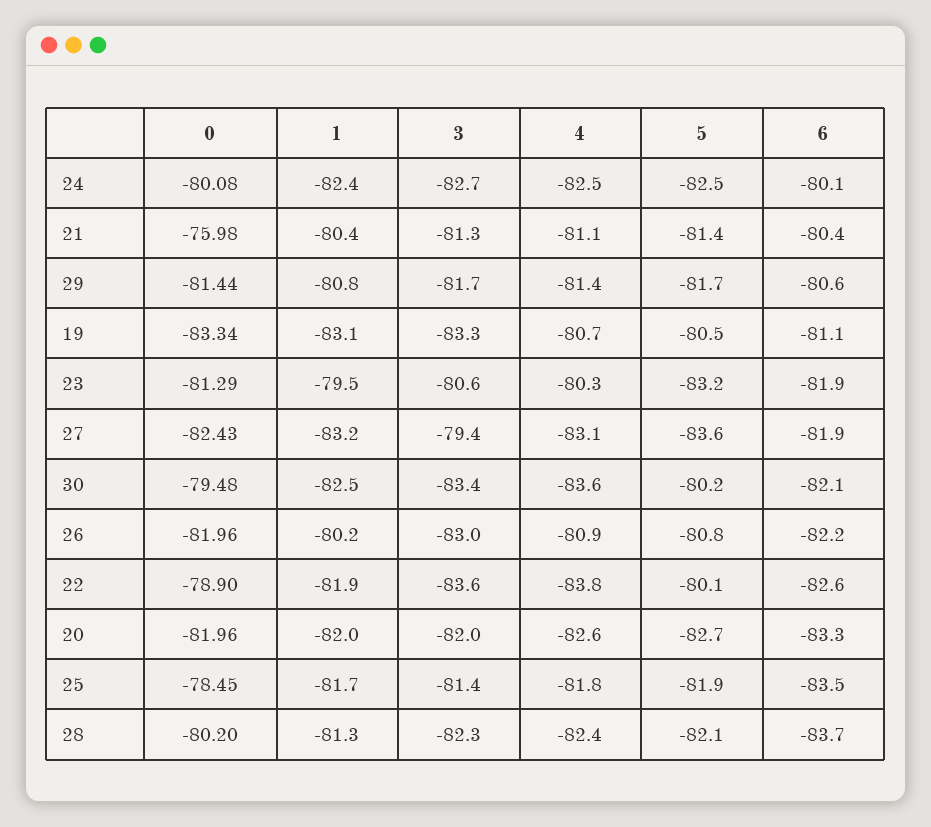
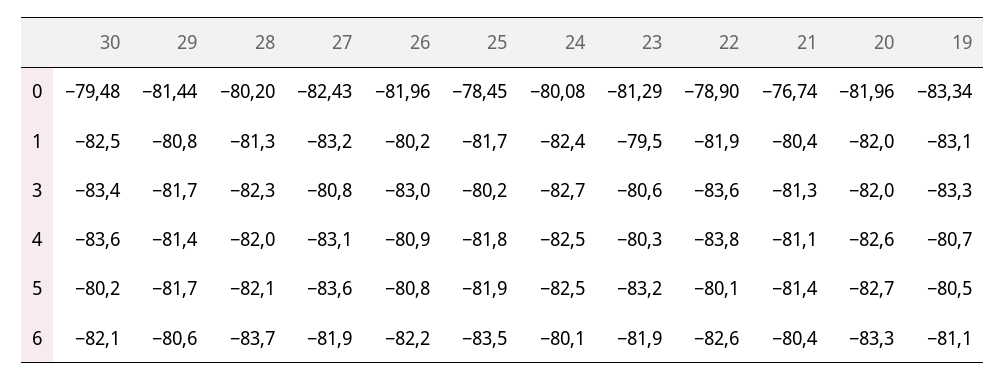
0, 21: -75.98 -> -76.74
3, 27: -79.4 -> -80.8
3, 25: -81.4 -> -80.2
4, 28: -82.4 -> -82

